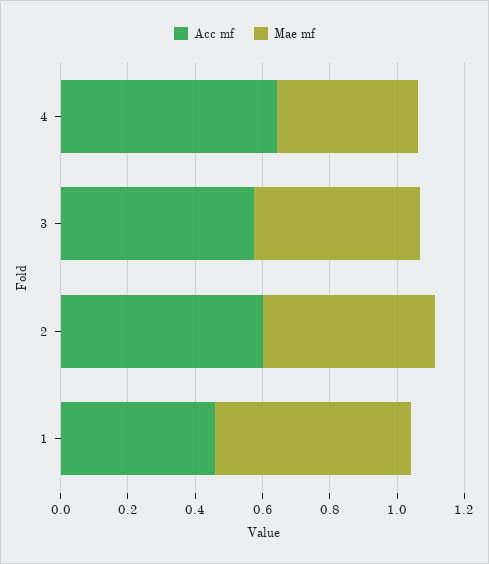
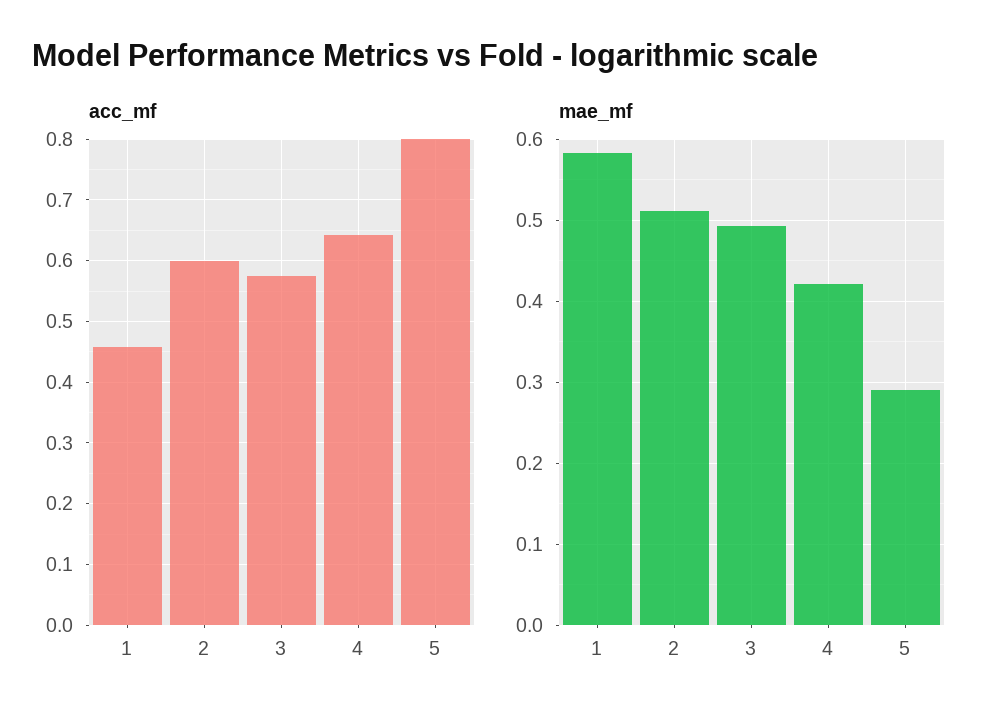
Acc mf, 5: none -> 0.8
Mae mf, 5: none -> 0.29

